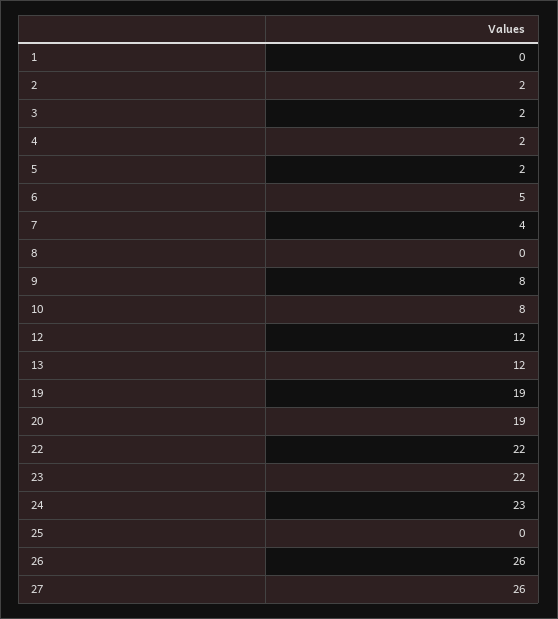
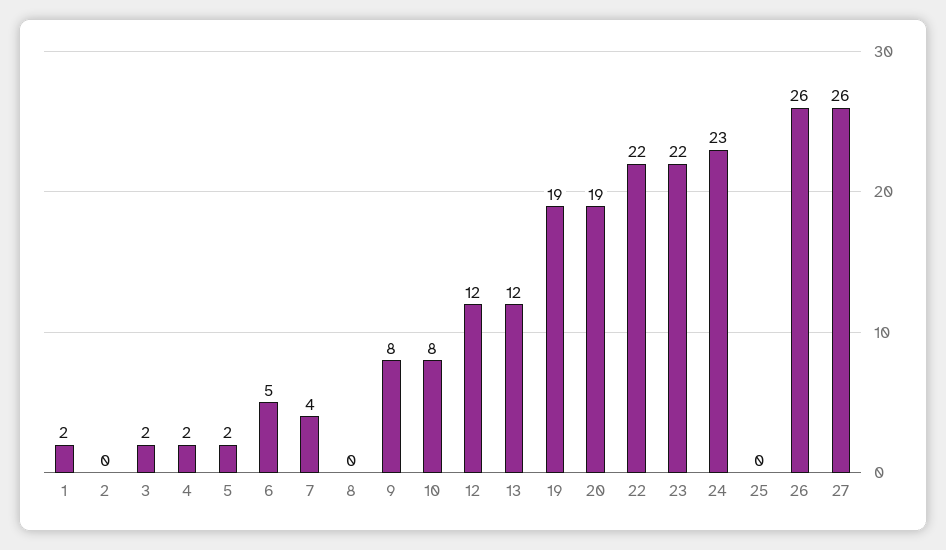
1: 0 -> 2
2: 2 -> 0

